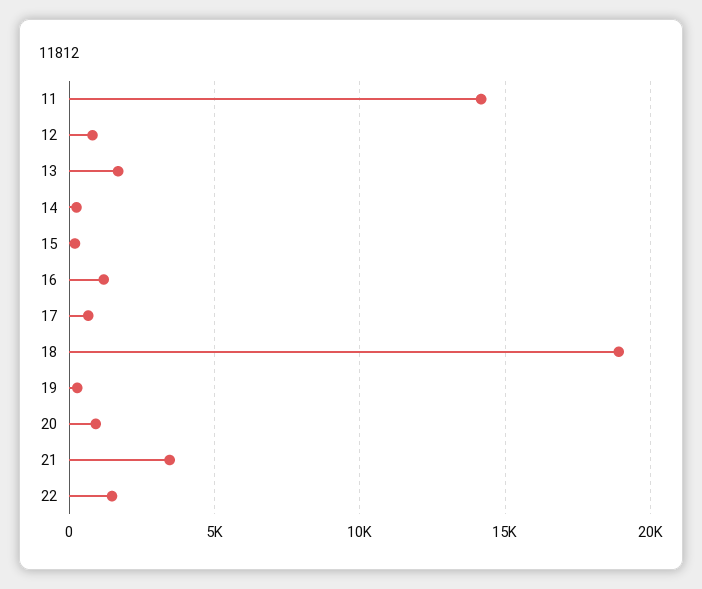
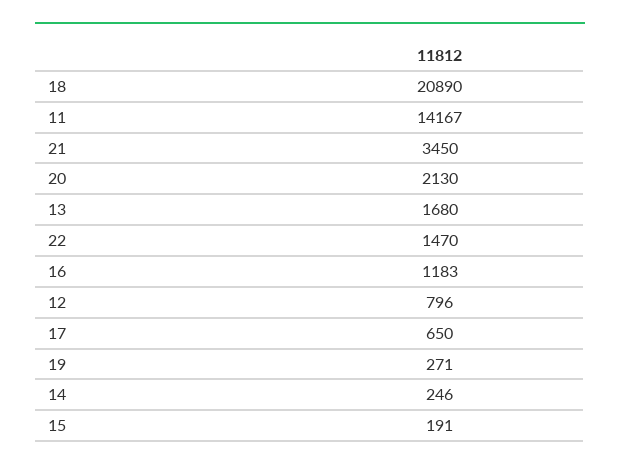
18: 19000 -> 20890
20: 1000 -> 2130

